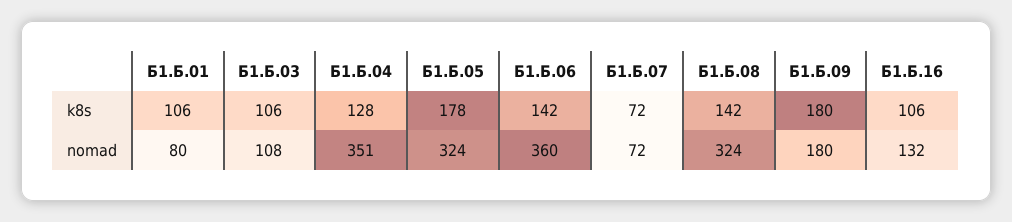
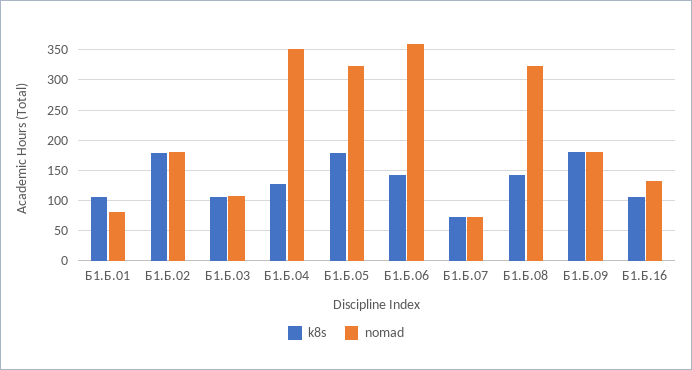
k8s, Б1.Б.02: none -> 180
nomad, Б1.Б.02: none -> 180

